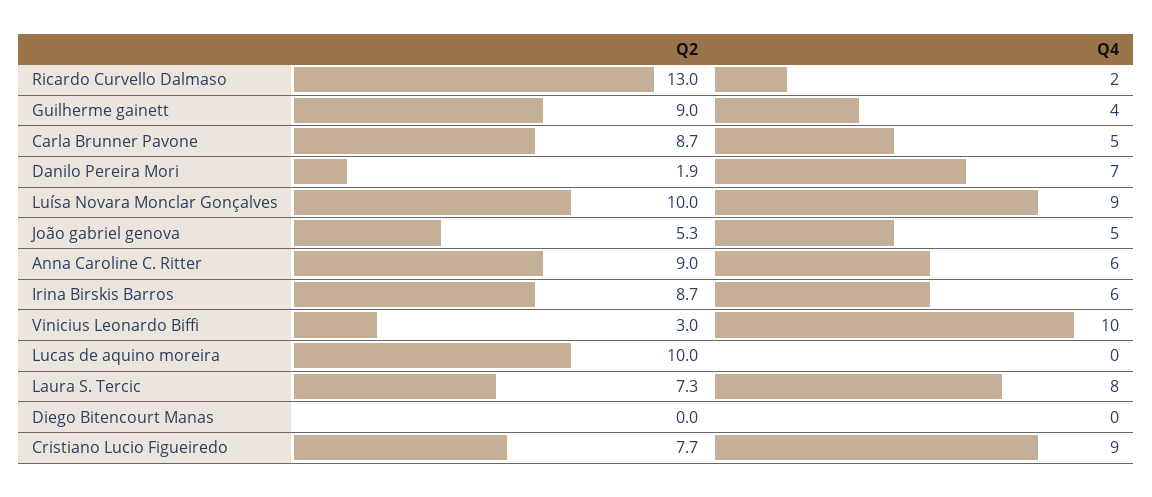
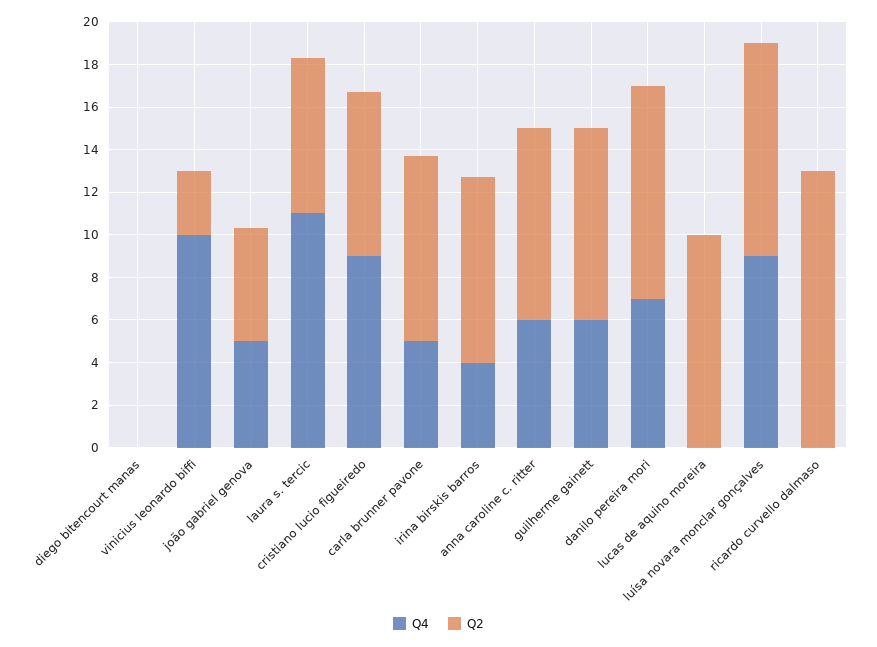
Q4, Ricardo Curvello Dalmaso: 2 -> 0
Q4, Guilherme gainett: 4 -> 6
Q2, Danilo Pereira Mori: 1.9 -> 10
Q4, Irina Birskis Barros: 6 -> 4
Q4, Laura S. Tercic: 8 -> 11

